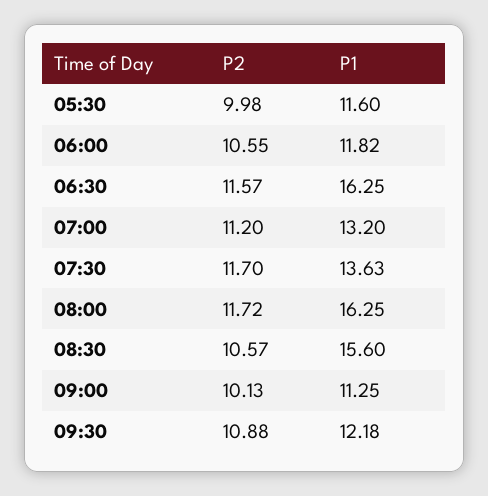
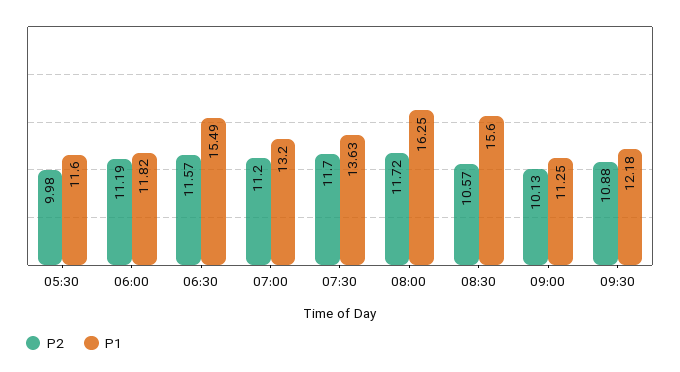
P2, 06:00: 10.55 -> 11.19
P1, 06:30: 16.25 -> 15.49

